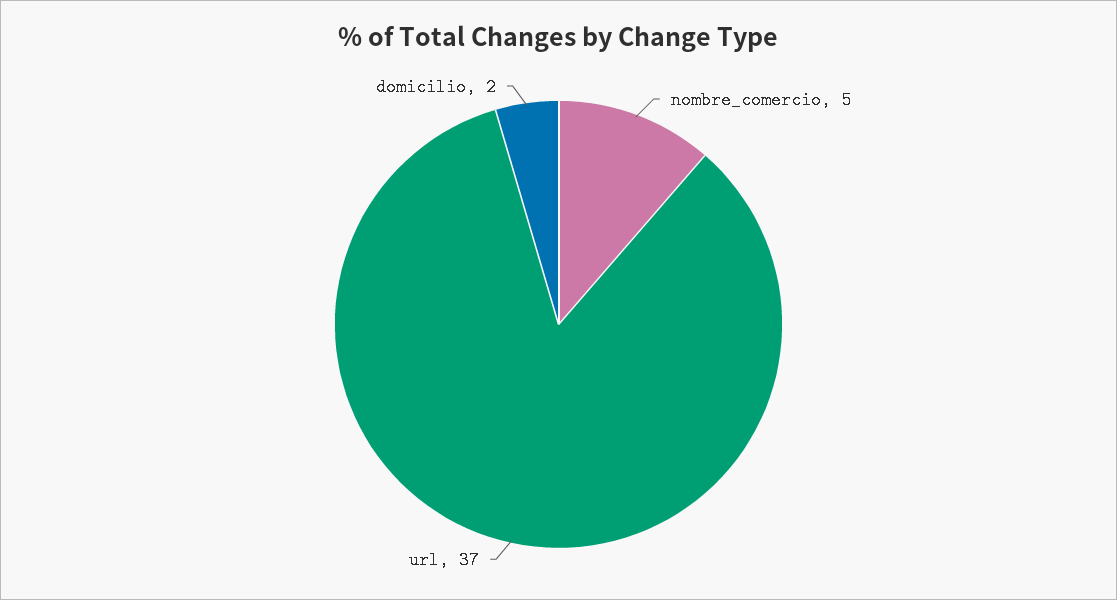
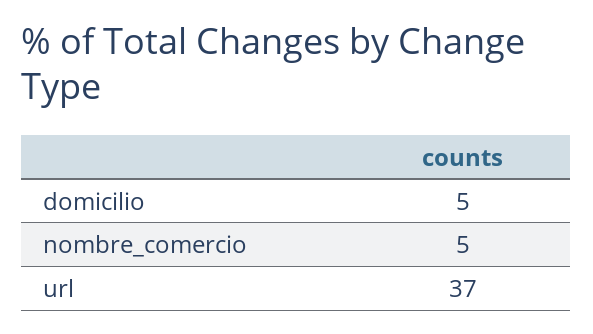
domicilio: 2 -> 5

